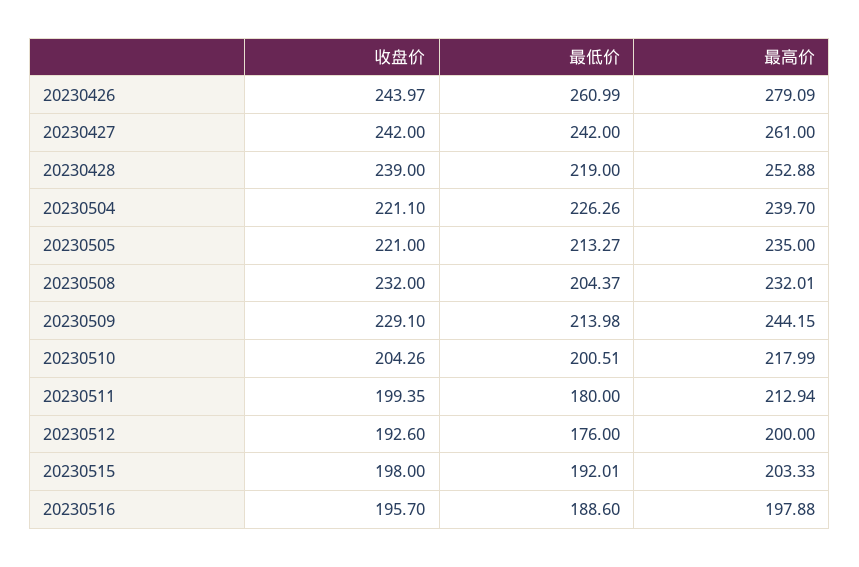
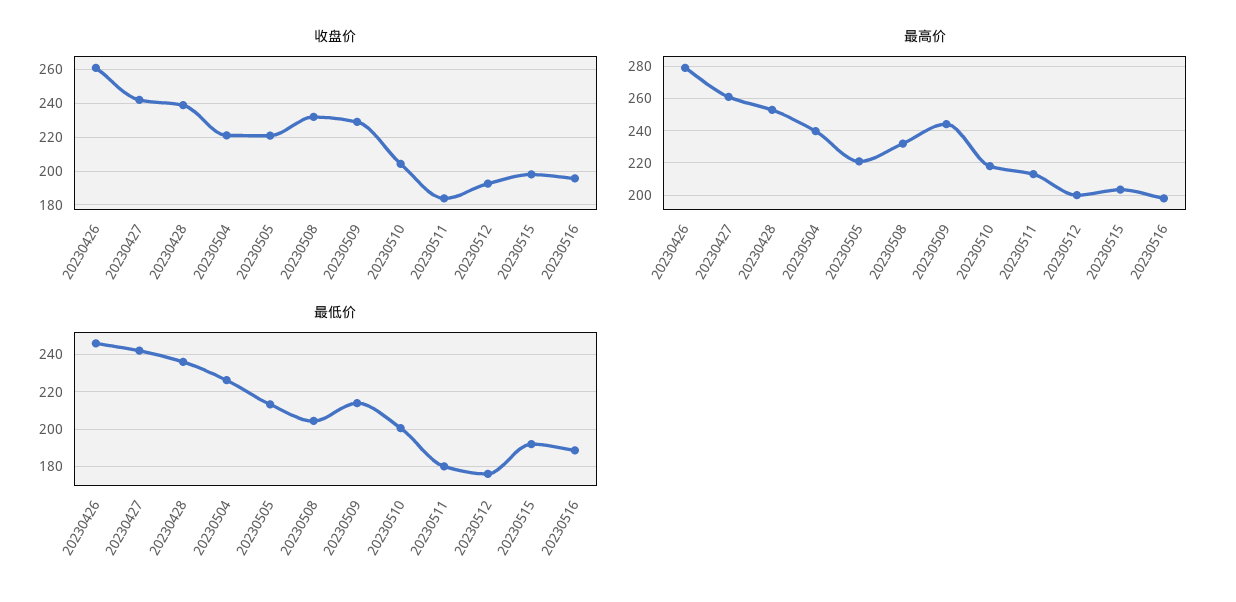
收盘价, 20230426: 243.97 -> 260
最低价, 20230426: 260.99 -> 245
最低价, 20230428: 219 -> 235
最高价, 20230505: 235 -> 220
收盘价, 20230511: 199.35 -> 185

